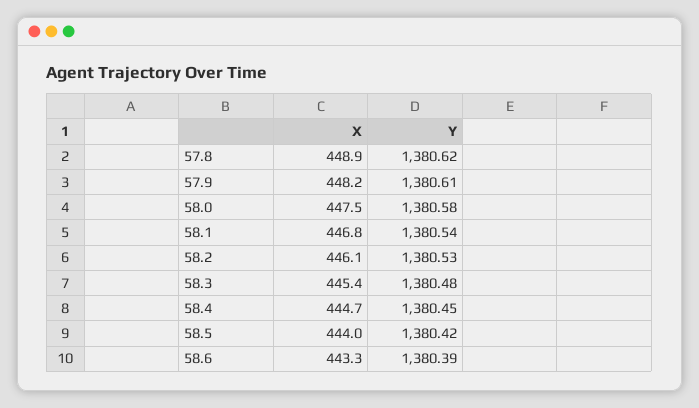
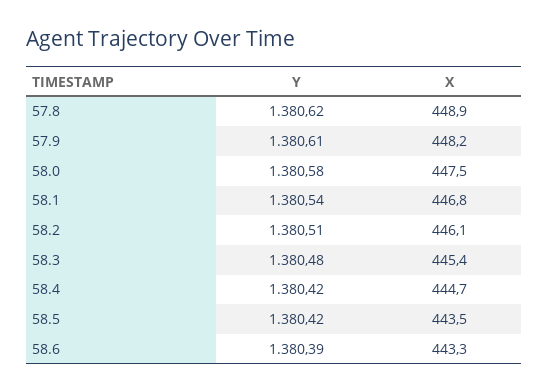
Y, 58.2: 1380.53 -> 1380.51
Y, 58.4: 1380.45 -> 1380.42
X, 58.5: 444 -> 443.5

